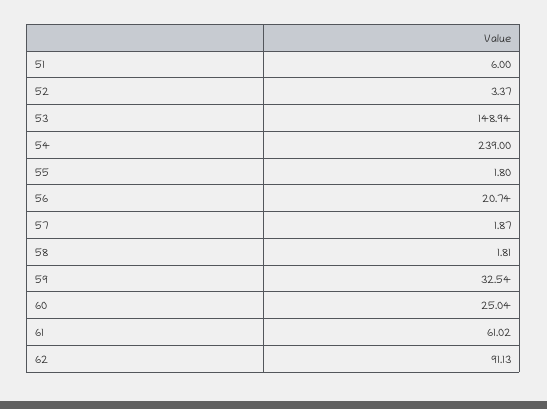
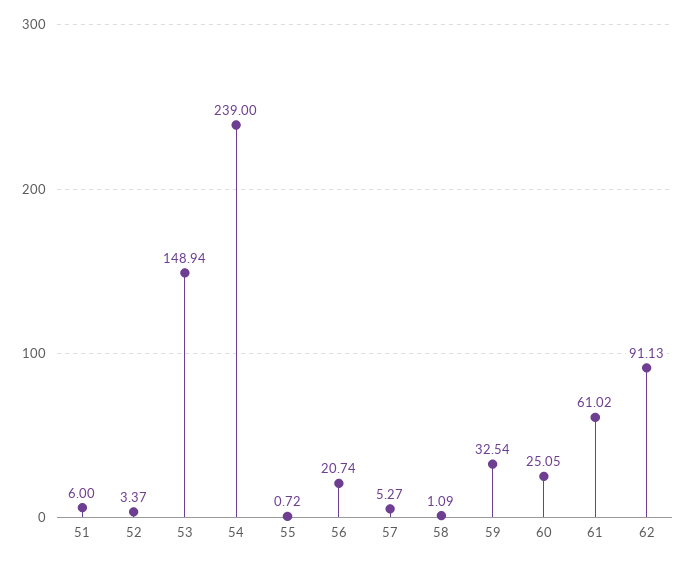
55: 1.8 -> 0.72
57: 1.87 -> 5.27
58: 1.81 -> 1.09
60: 25.04 -> 25.05

